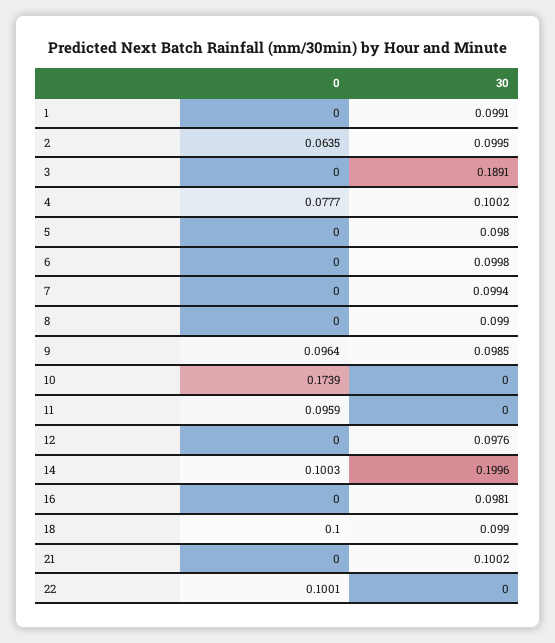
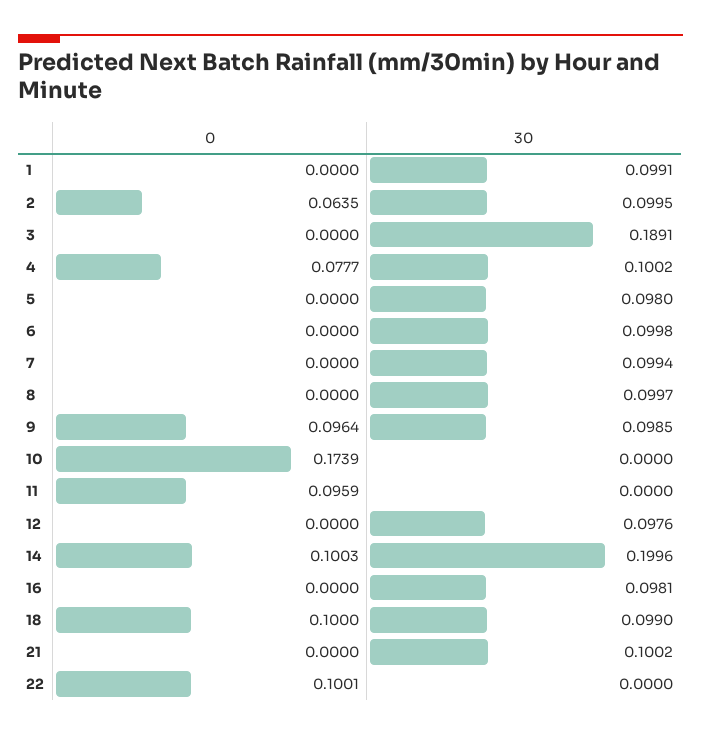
30, 8: 0.099 -> 0.0997

